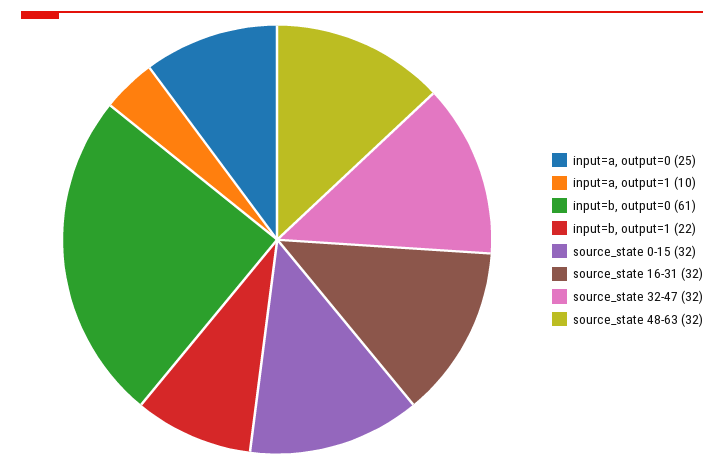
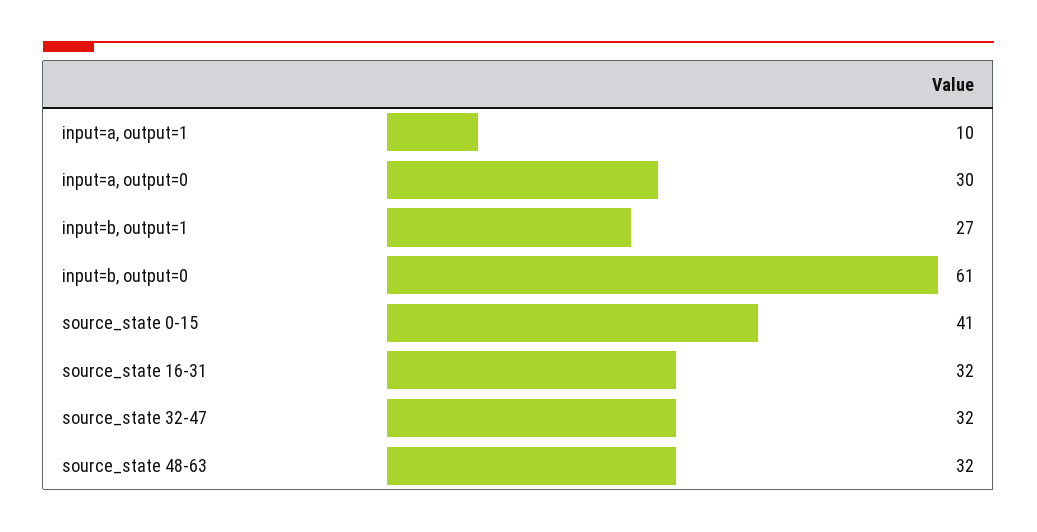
input=a, output=0: 25 -> 30
input=b, output=1: 22 -> 27
source_state 0-15: 32 -> 41

